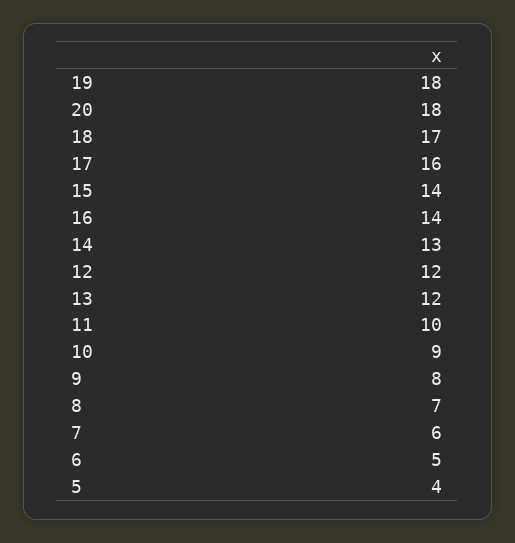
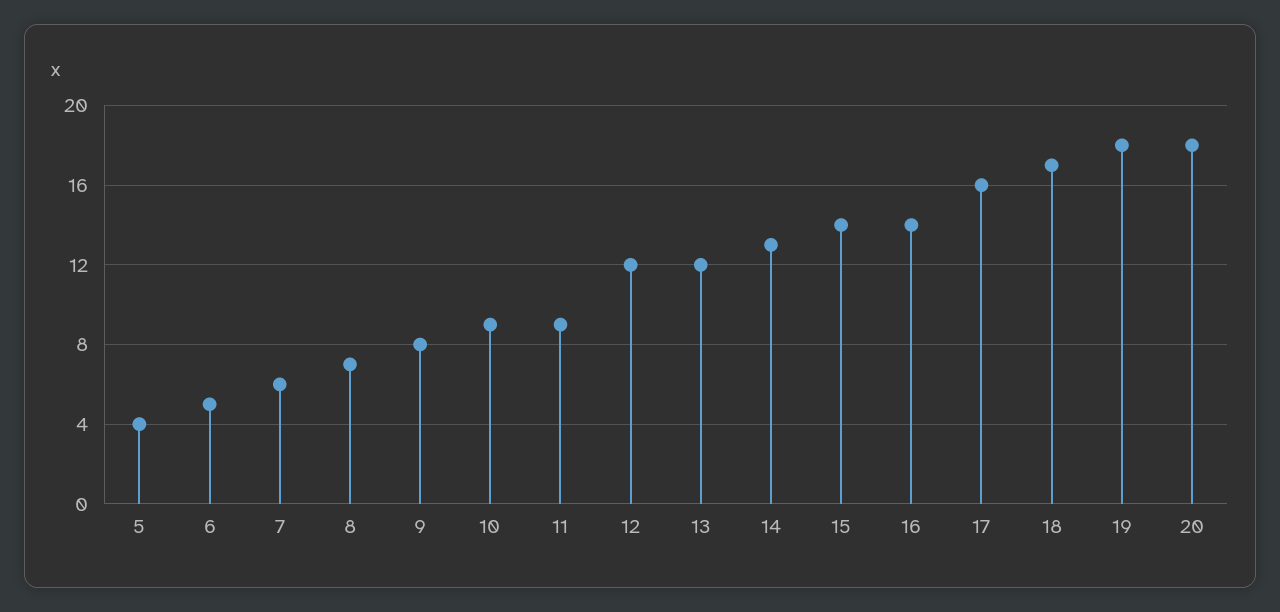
11: 10 -> 9

